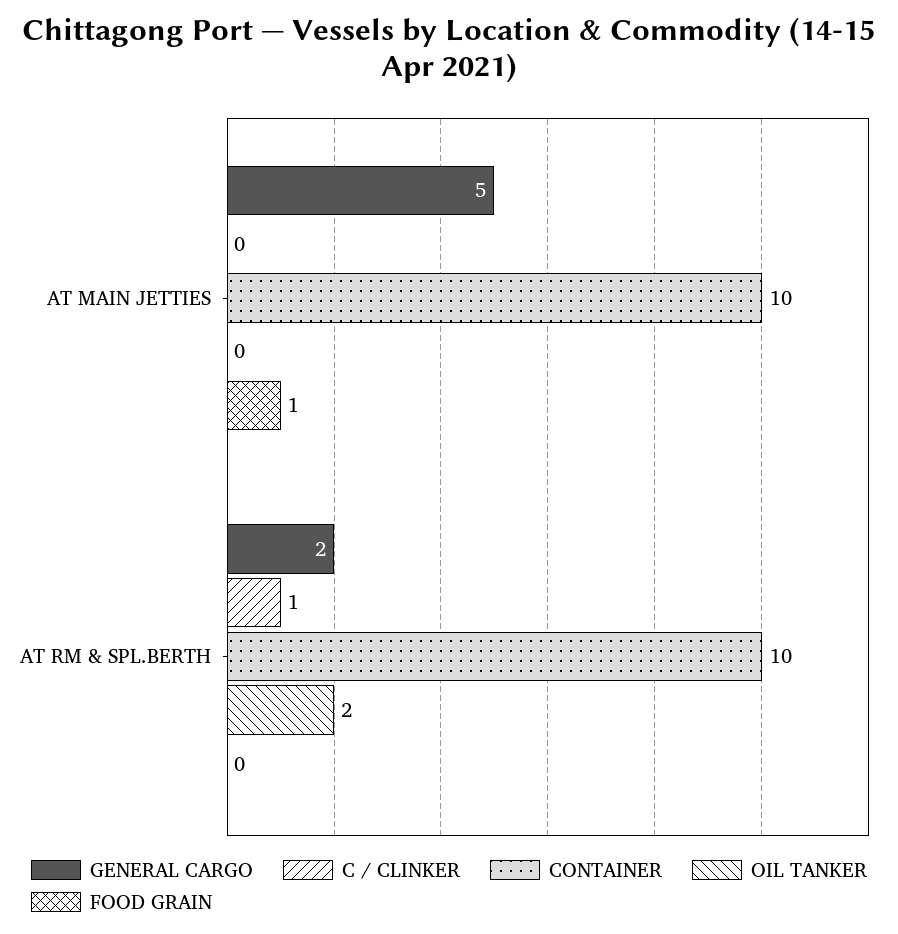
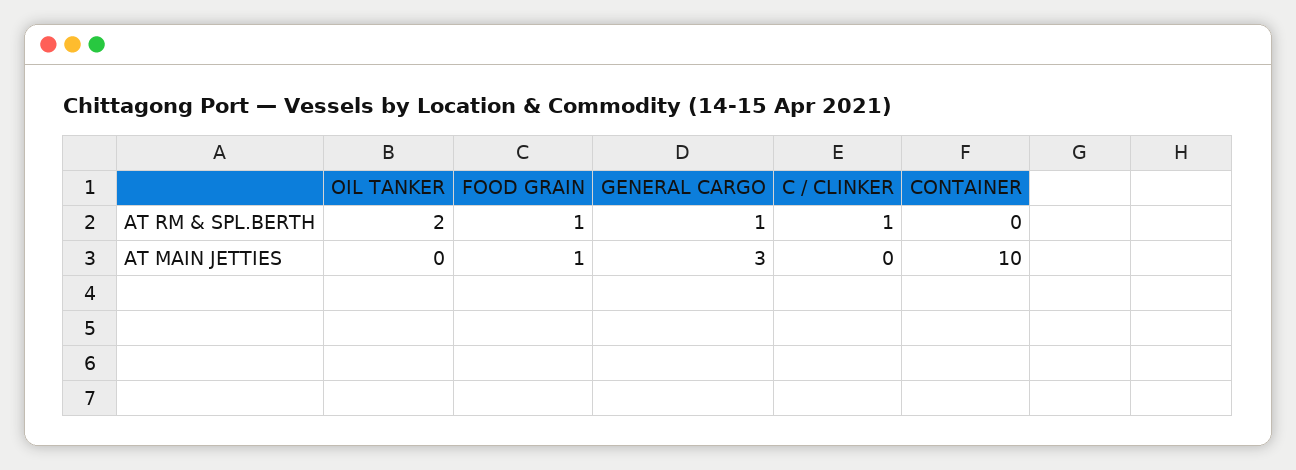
GENERAL CARGO, AT MAIN JETTIES: 5 -> 3
GENERAL CARGO, AT RM & SPL.BERTH: 2 -> 1
CONTAINER, AT RM & SPL.BERTH: 10 -> 0
FOOD GRAIN, AT RM & SPL.BERTH: 0 -> 1

